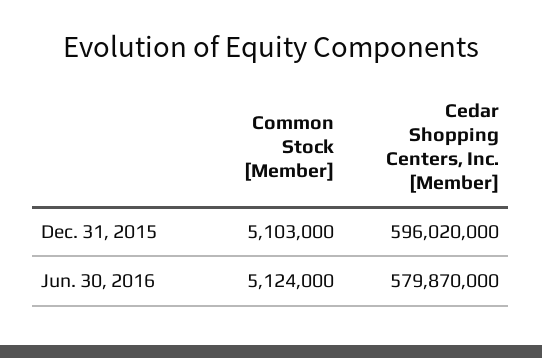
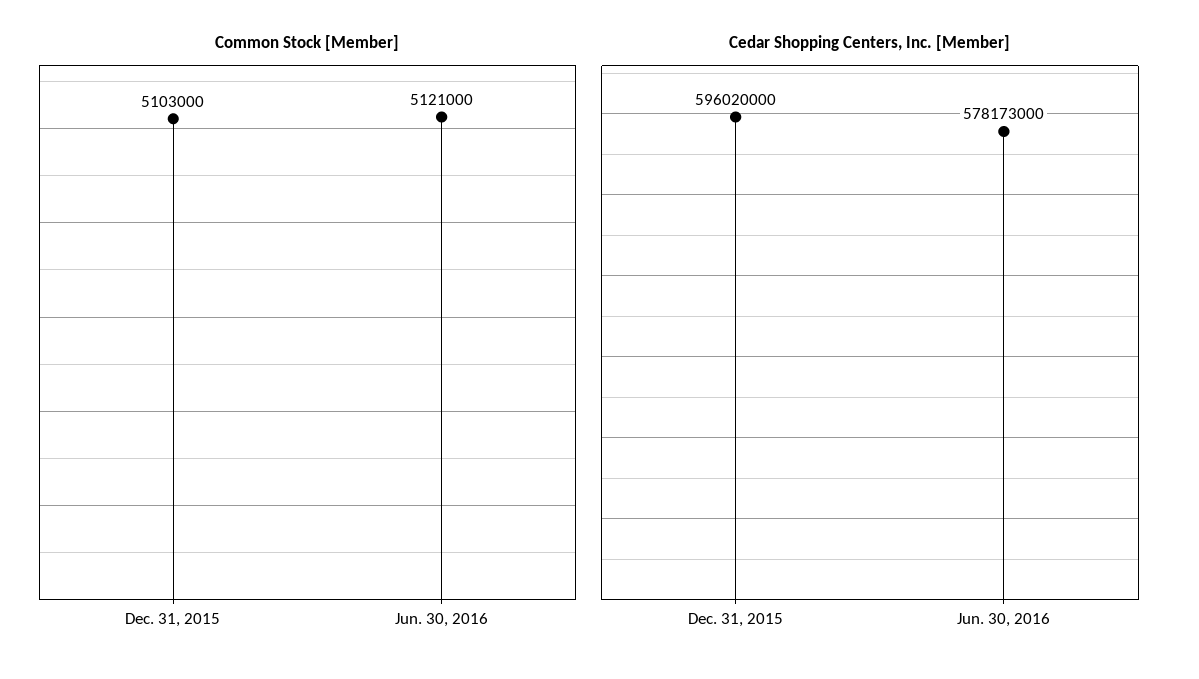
Common Stock [Member], Jun. 30, 2016: 5124000 -> 5121000
Cedar Shopping Centers, Inc. [Member], Jun. 30, 2016: 579870000 -> 578173000

